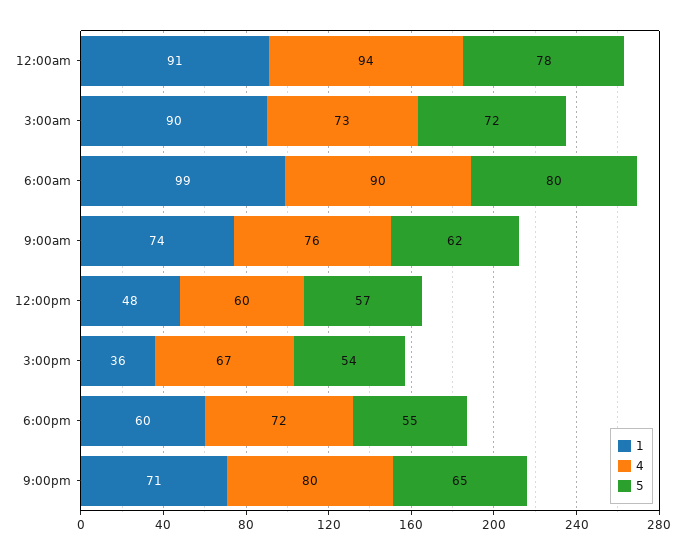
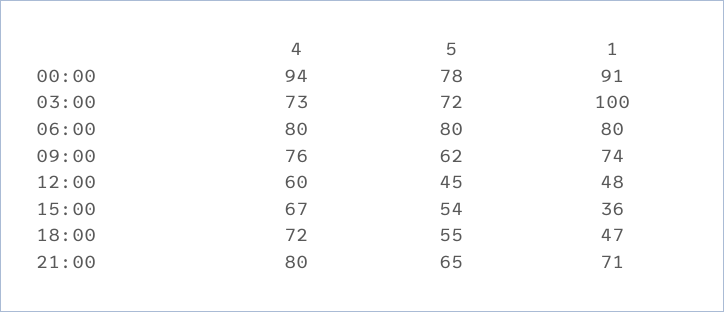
1, 3:00am: 90 -> 100
1, 6:00am: 99 -> 80
4, 6:00am: 90 -> 80
5, 12:00pm: 57 -> 45
1, 6:00pm: 60 -> 47

